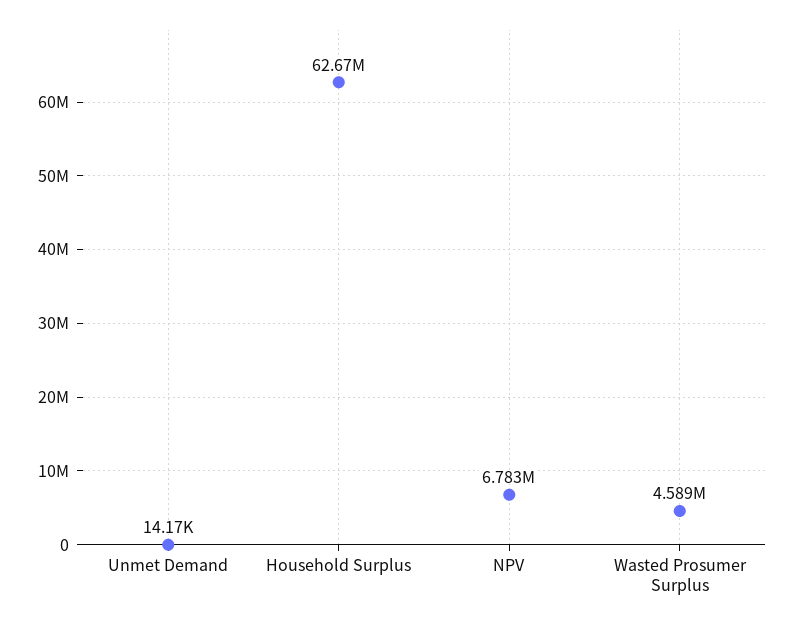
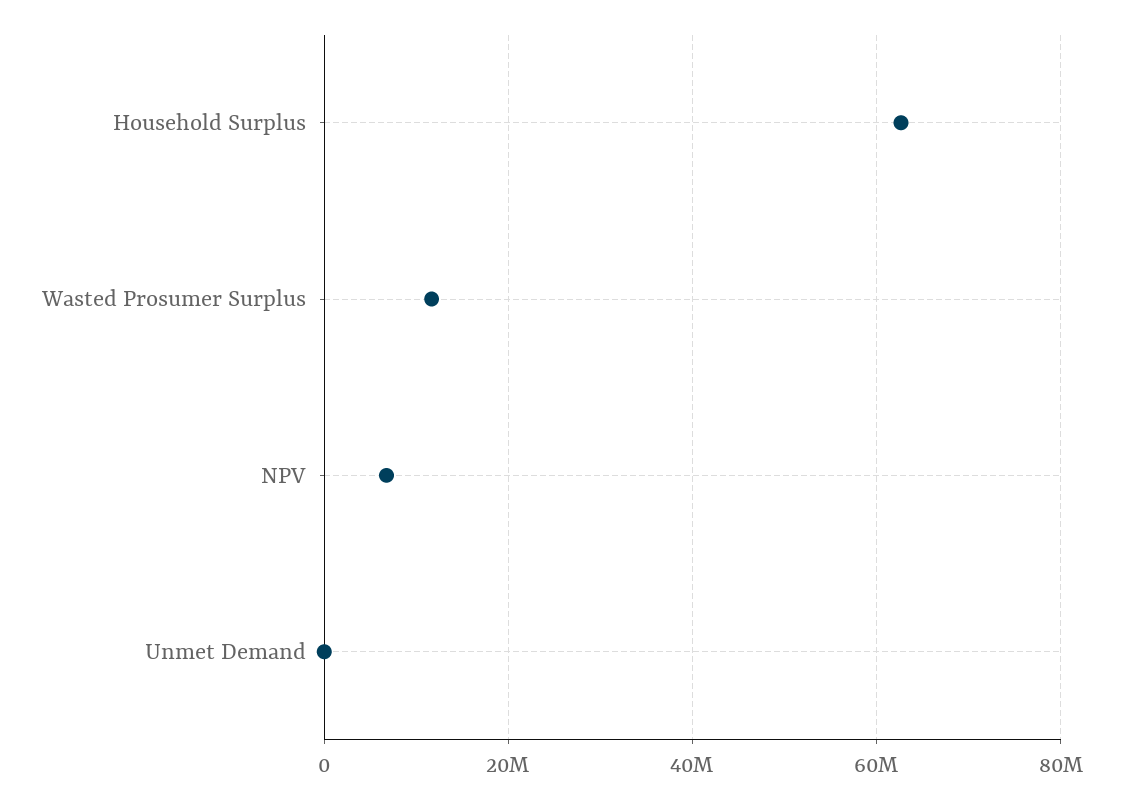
Wasted Prosumer Surplus: 4589000 -> 12000000

